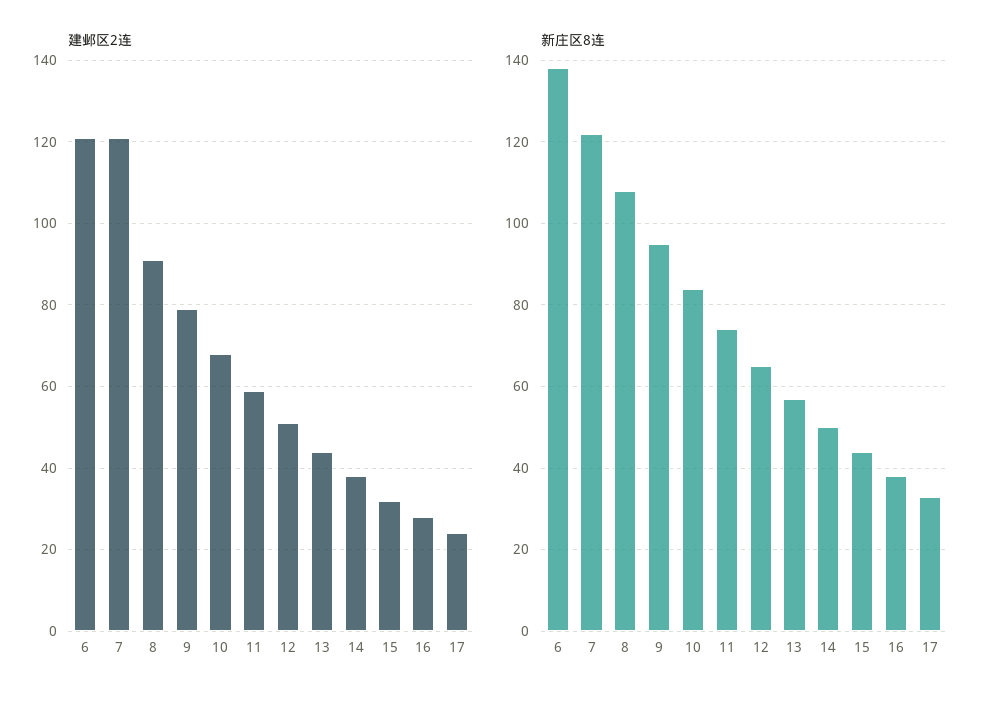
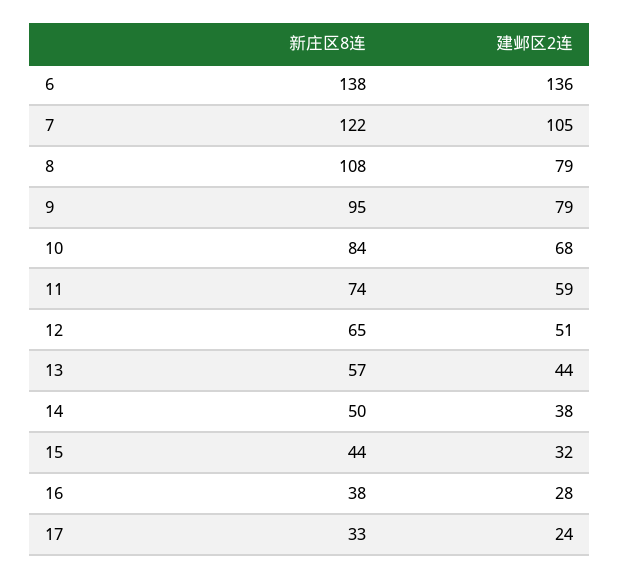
建邺区2连, 6: 120 -> 136
建邺区2连, 7: 120 -> 105
建邺区2连, 8: 90 -> 79

